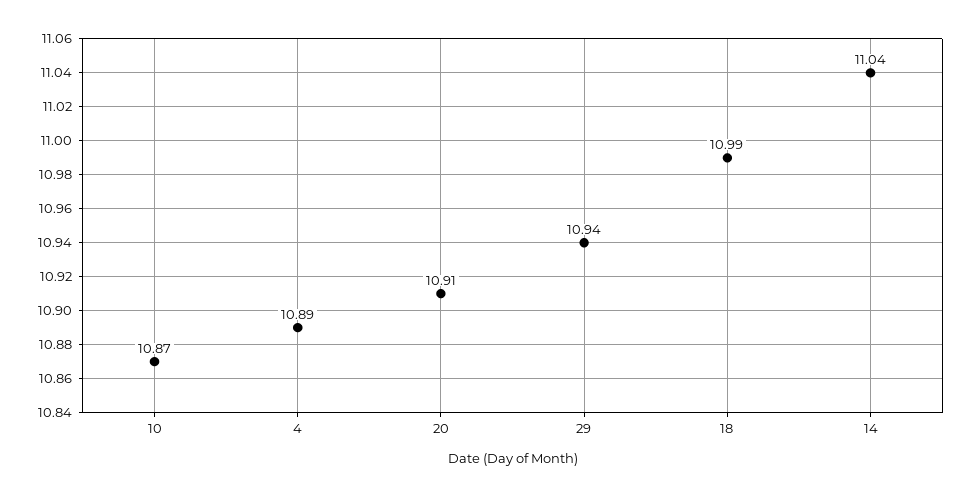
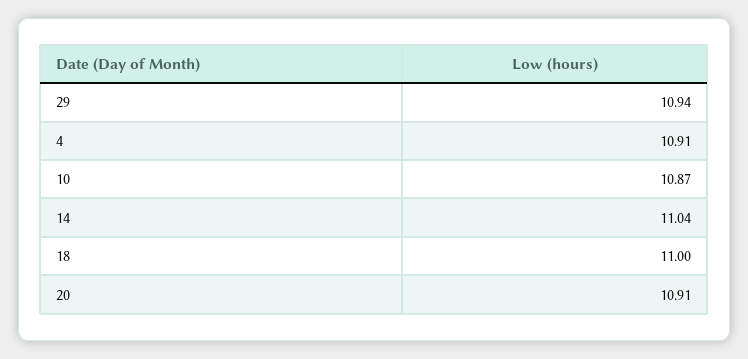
4: 10.89 -> 10.91
18: 10.99 -> 11

